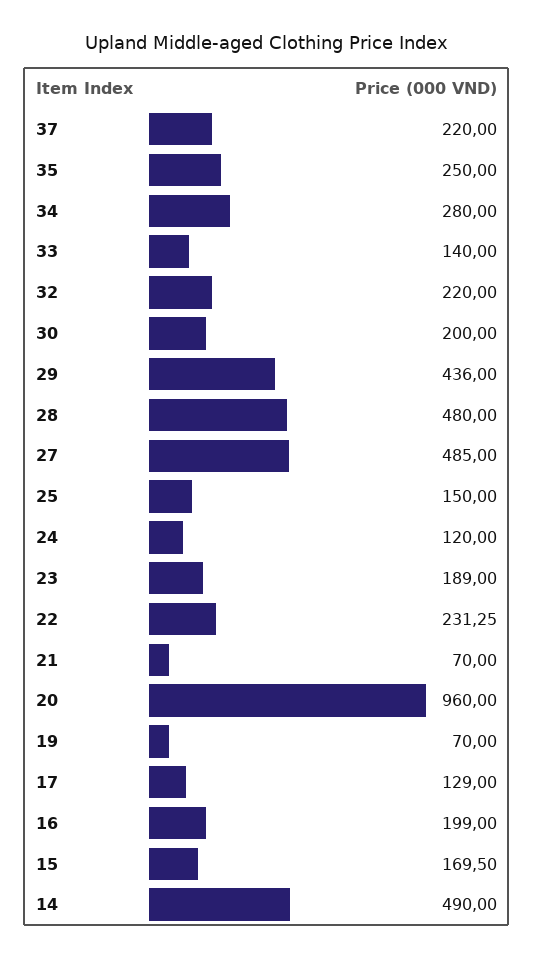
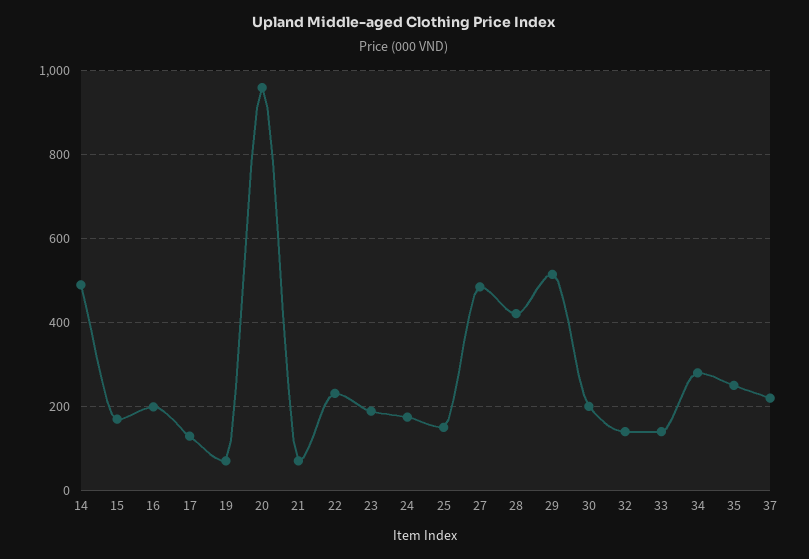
32: 220 -> 140
29: 436 -> 520
28: 480 -> 420
24: 120 -> 180

